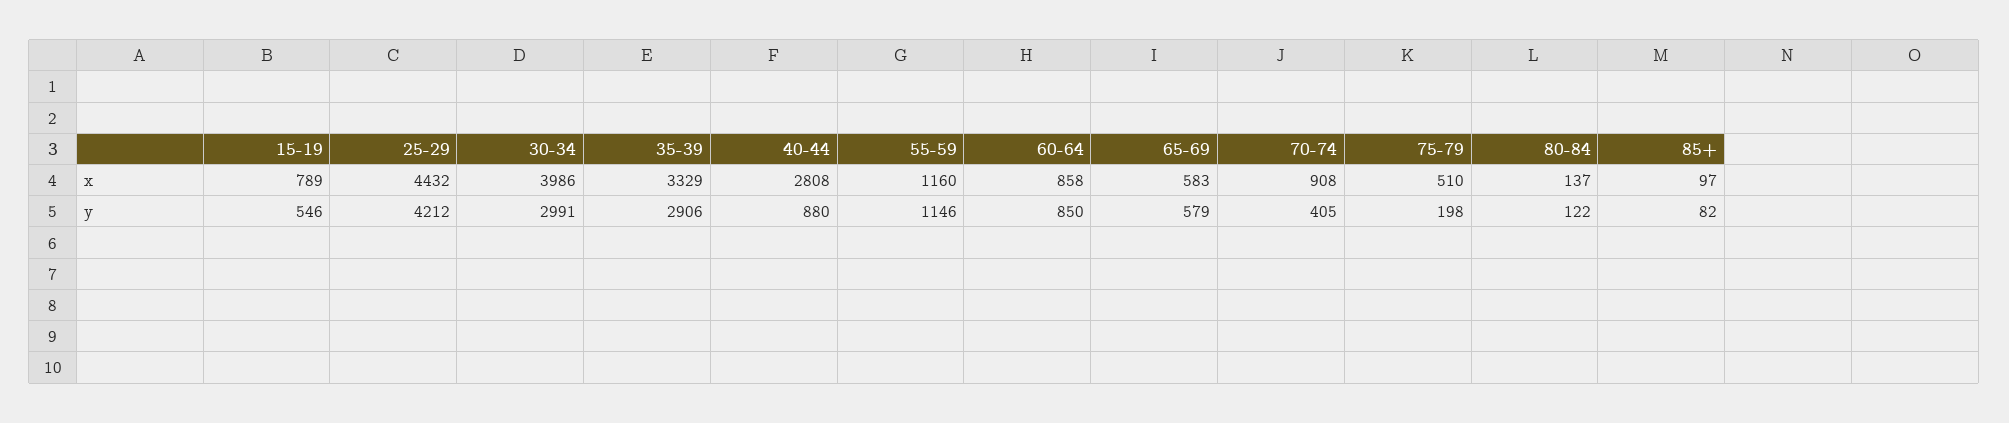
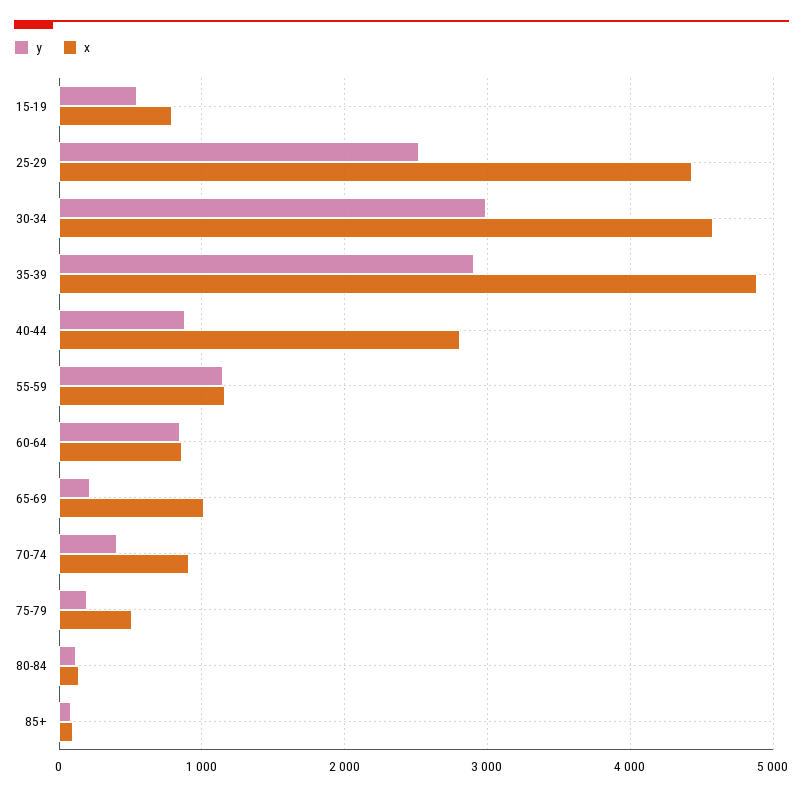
x, 30-34: 3986 -> 4600
x, 35-39: 3329 -> 4900
x, 65-69: 583 -> 1000
y, 25-29: 4212 -> 2500
y, 65-69: 579 -> 200

